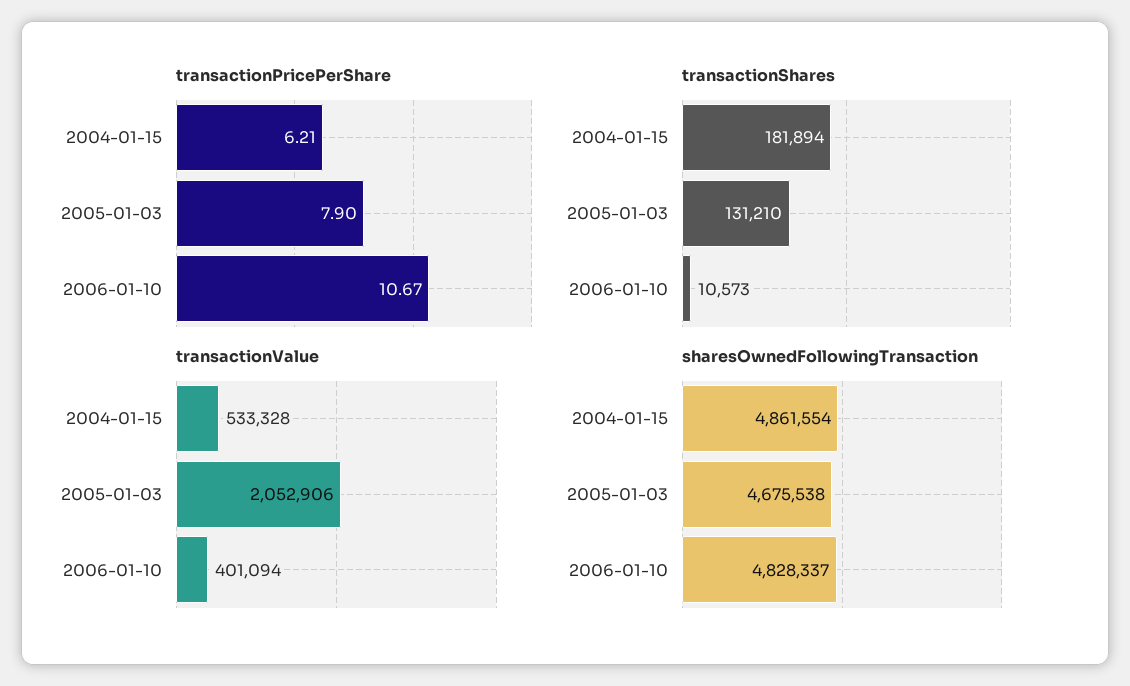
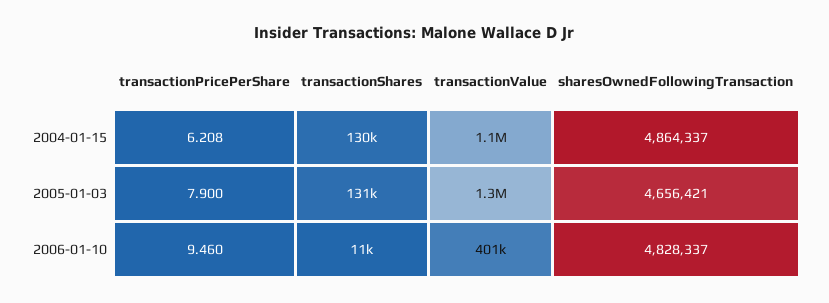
transactionPricePerShare, 2006-01-10: 10.67 -> 9.46
transactionShares, 2004-01-15: 181894 -> 130000
transactionValue, 2004-01-15: 533328 -> 1100000
transactionValue, 2005-01-03: 2052906 -> 1300000
sharesOwnedFollowingTransaction, 2004-01-15: 4861554 -> 4864337
sharesOwnedFollowingTransaction, 2005-01-03: 4675538 -> 4656421

